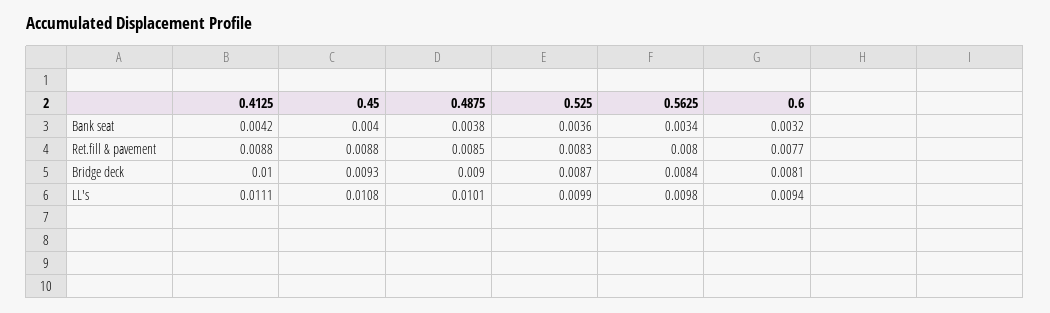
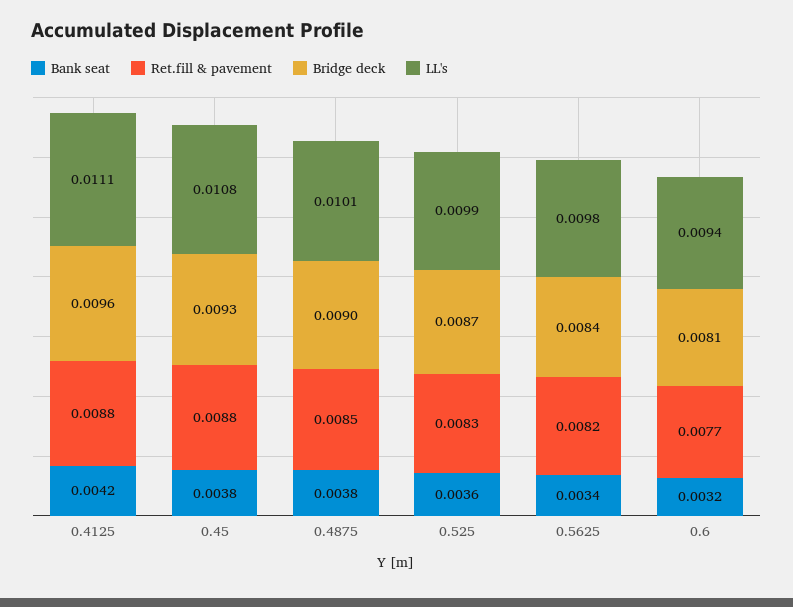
Bank seat, 0.45: 0.004 -> 0.0038
Ret.fill & pavement, 0.5625: 0.008 -> 0.0082
Bridge deck, 0.4125: 0.01 -> 0.0096

